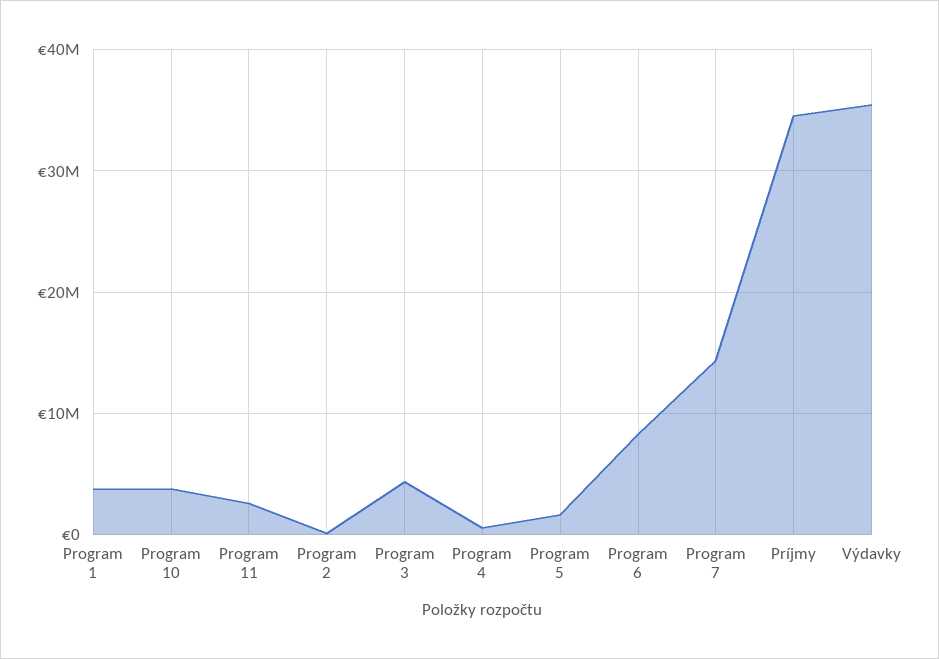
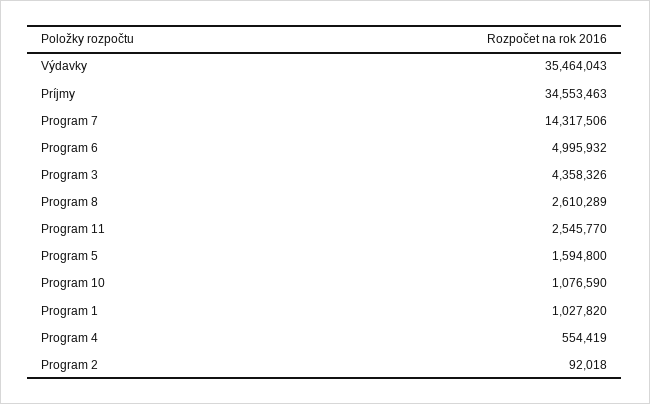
Program 1: 4000000 -> 1027820
Program 10: 4000000 -> 1076590
Program 6: 8000000 -> 4995932
Program 8: none -> 2610289

